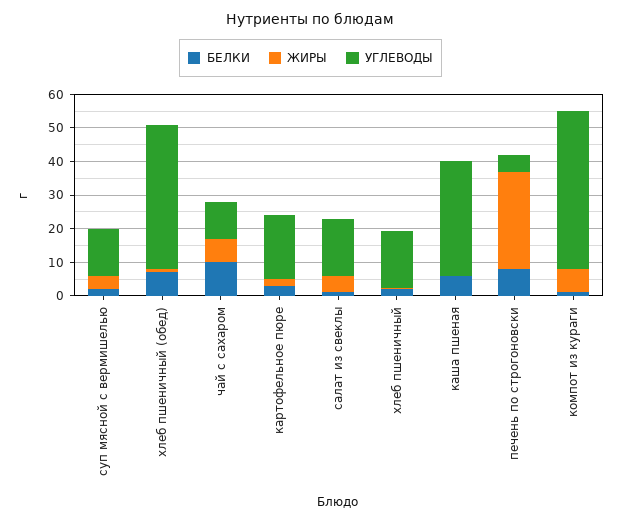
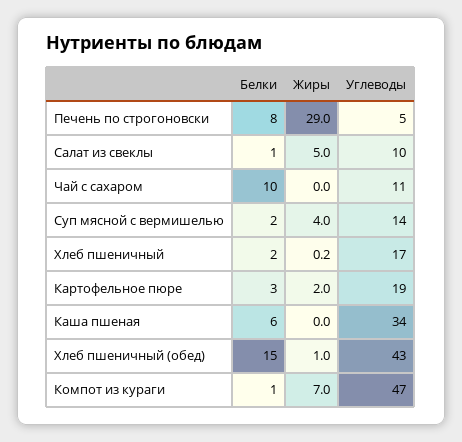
БЕЛКИ, хлеб пшеничный (обед): 7.5 -> 15
ЖИРЫ, чай с сахаром: 7.5 -> 0
УГЛЕВОДЫ, салат из свеклы: 17.5 -> 10

